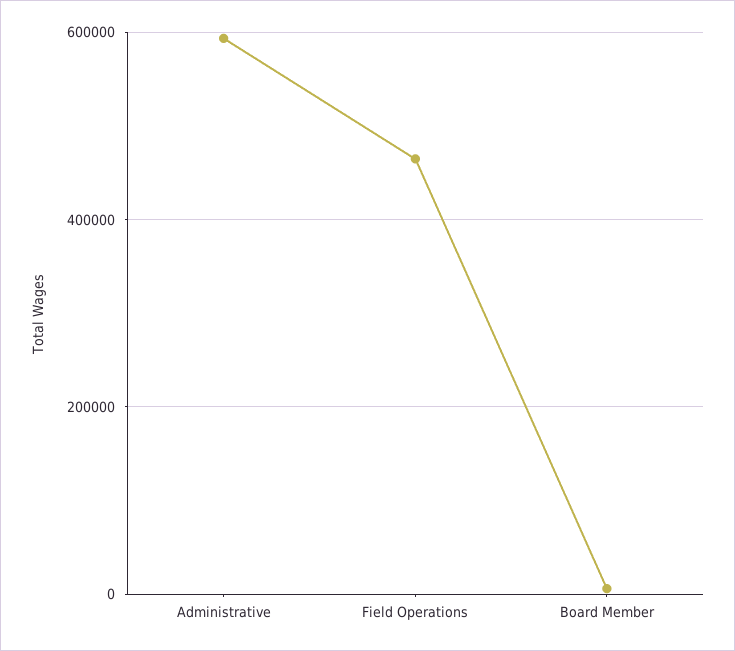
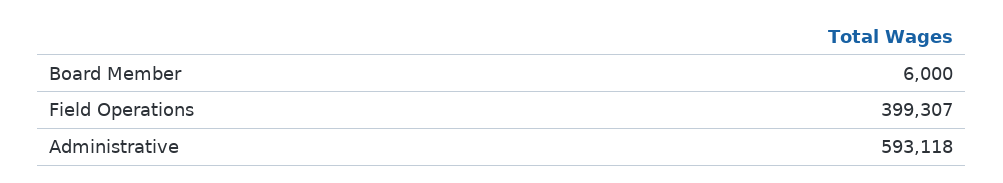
Field Operations: 460000 -> 399307

